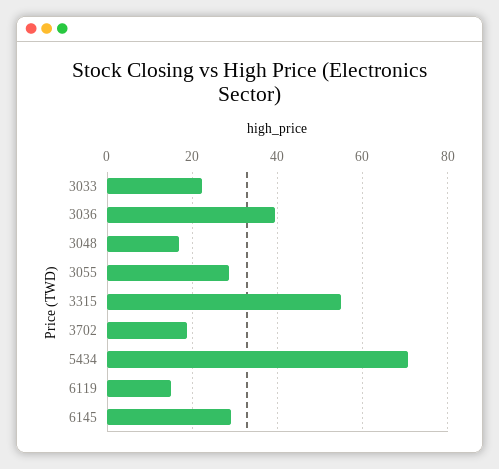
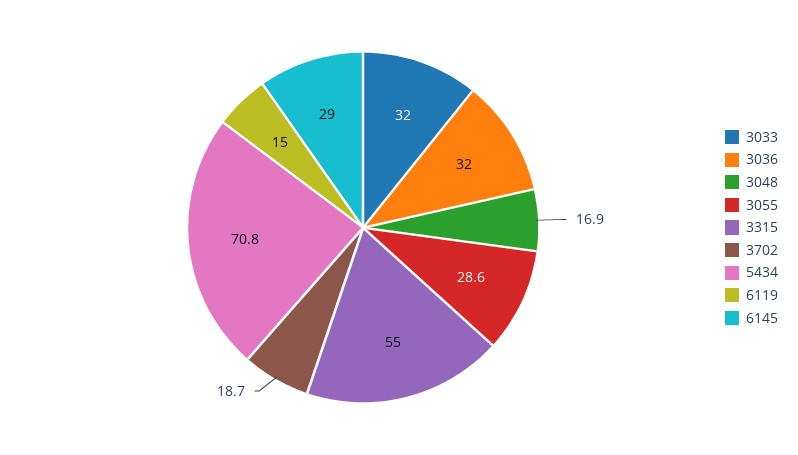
3033: 22 -> 32
3036: 40 -> 32

